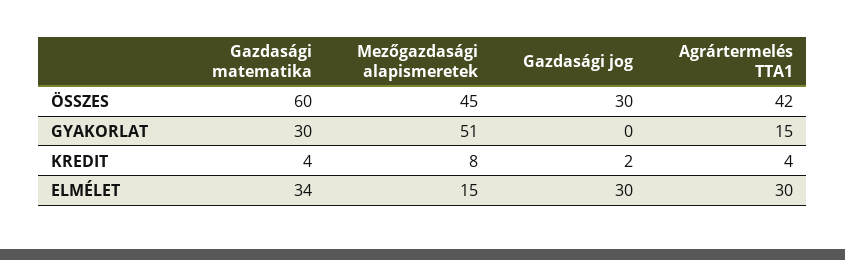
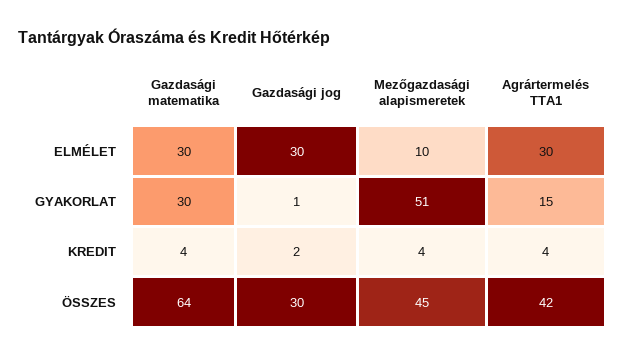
Gazdasági matematika, ÖSSZES: 60 -> 64
Gazdasági jog, GYAKORLAT: 0 -> 1
Mezőgazdasági alapismeretek, KREDIT: 8 -> 4
Gazdasági matematika, ELMÉLET: 34 -> 30
Mezőgazdasági alapismeretek, ELMÉLET: 15 -> 10

